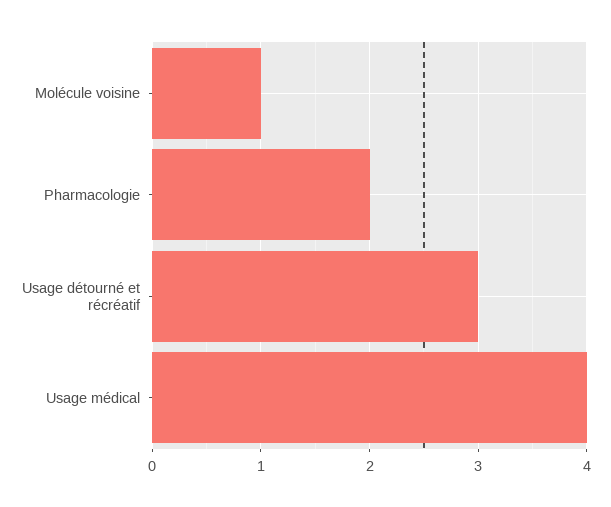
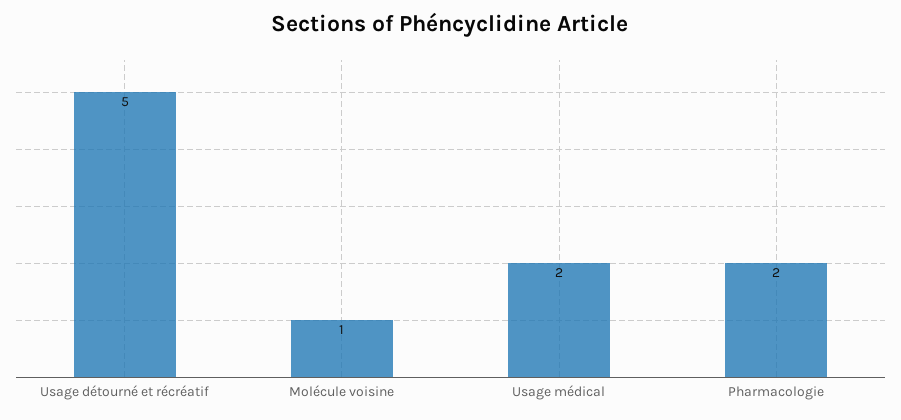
Usage détourné et récréatif: 3 -> 5
Usage médical: 4 -> 2

